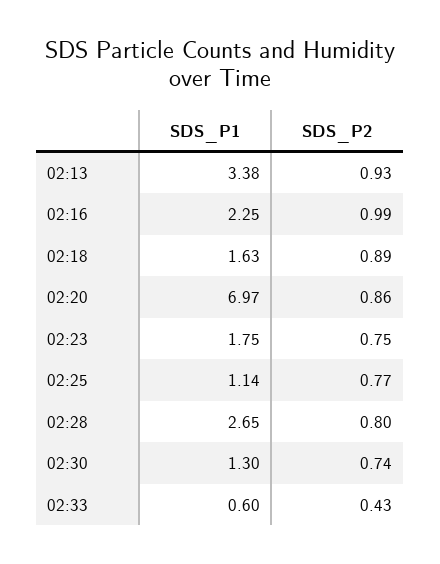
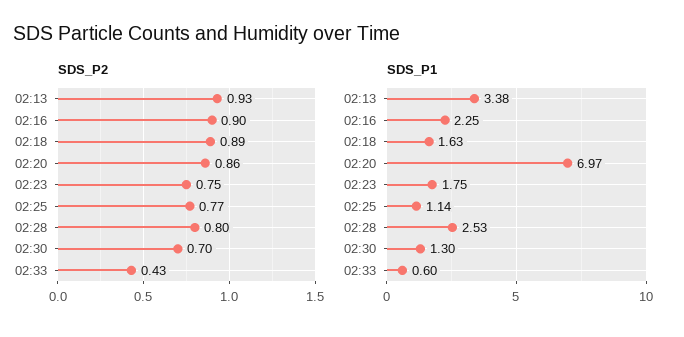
SDS_P2, 02:16: 0.99 -> 0.9
SDS_P1, 02:28: 2.65 -> 2.53
SDS_P2, 02:30: 0.74 -> 0.7

